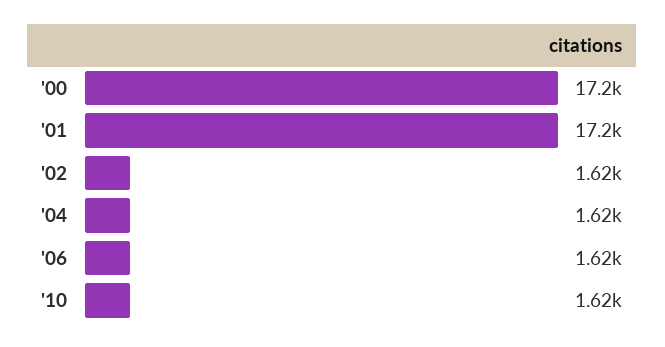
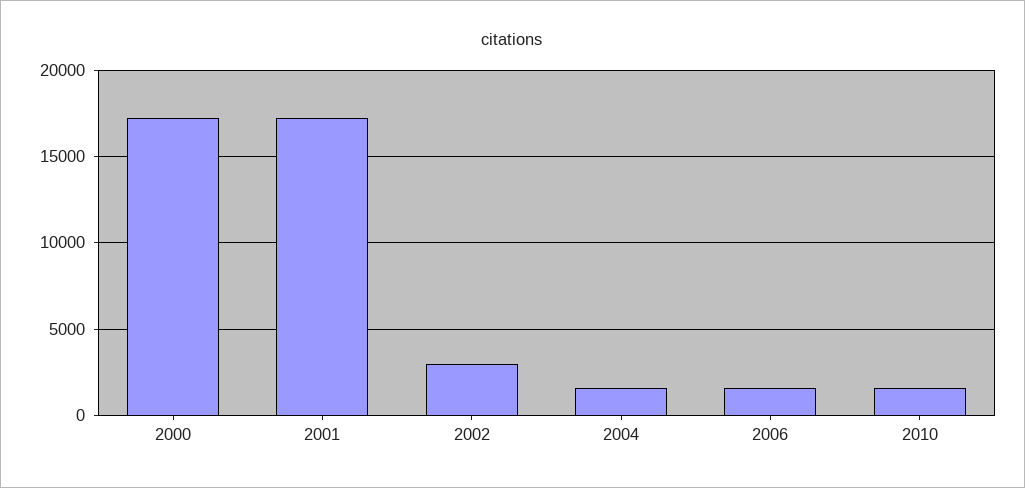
'02: 1620 -> 3000

